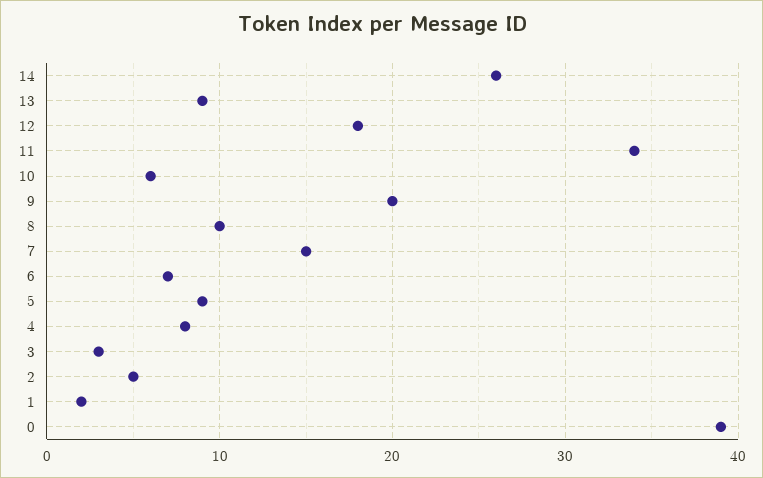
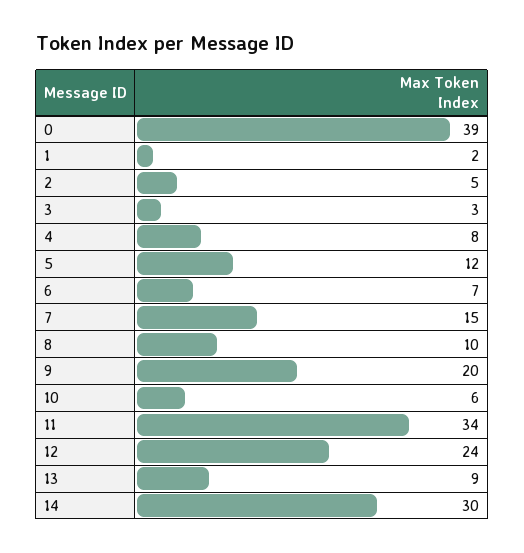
14: 26 -> 30
12: 18 -> 24
5: 9 -> 12

